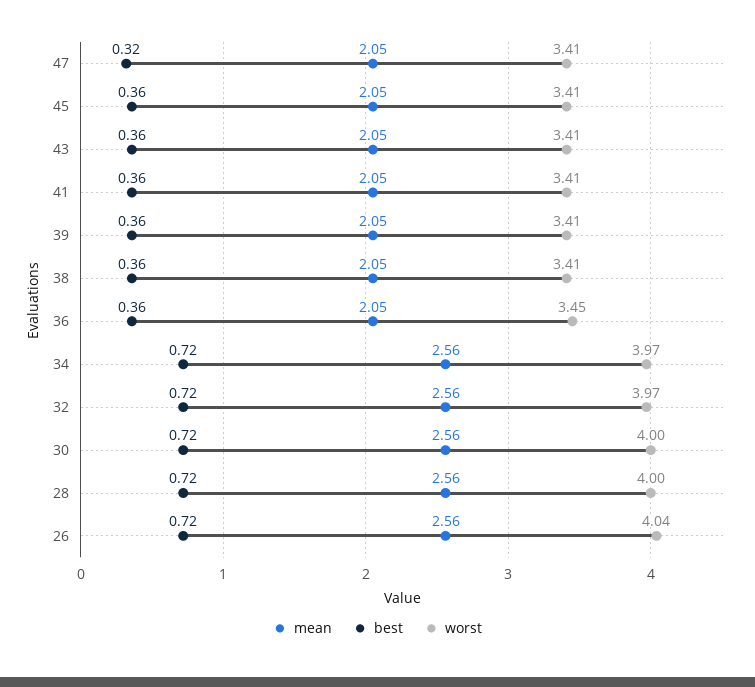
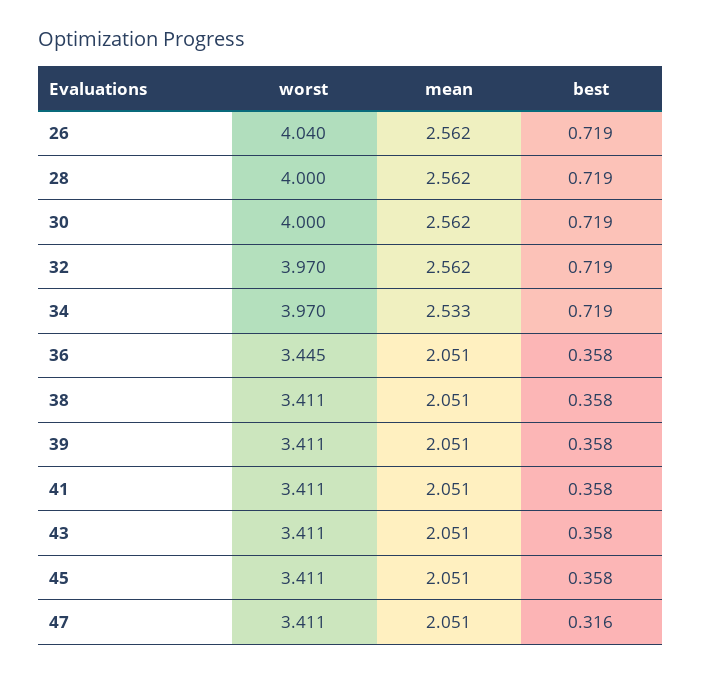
mean, 34: 2.56 -> 2.533

